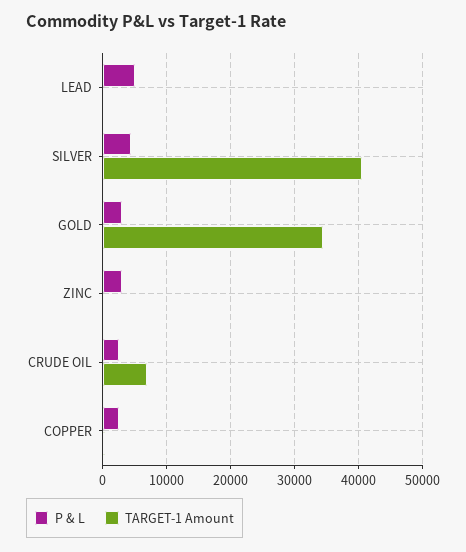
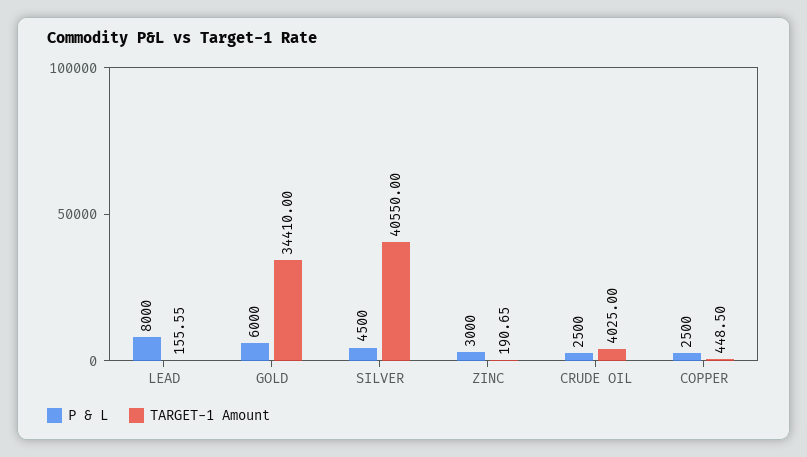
P & L, LEAD: 5000 -> 8000
P & L, GOLD: 3000 -> 6000
TARGET-1 Amount, CRUDE OIL: 7000 -> 4025

